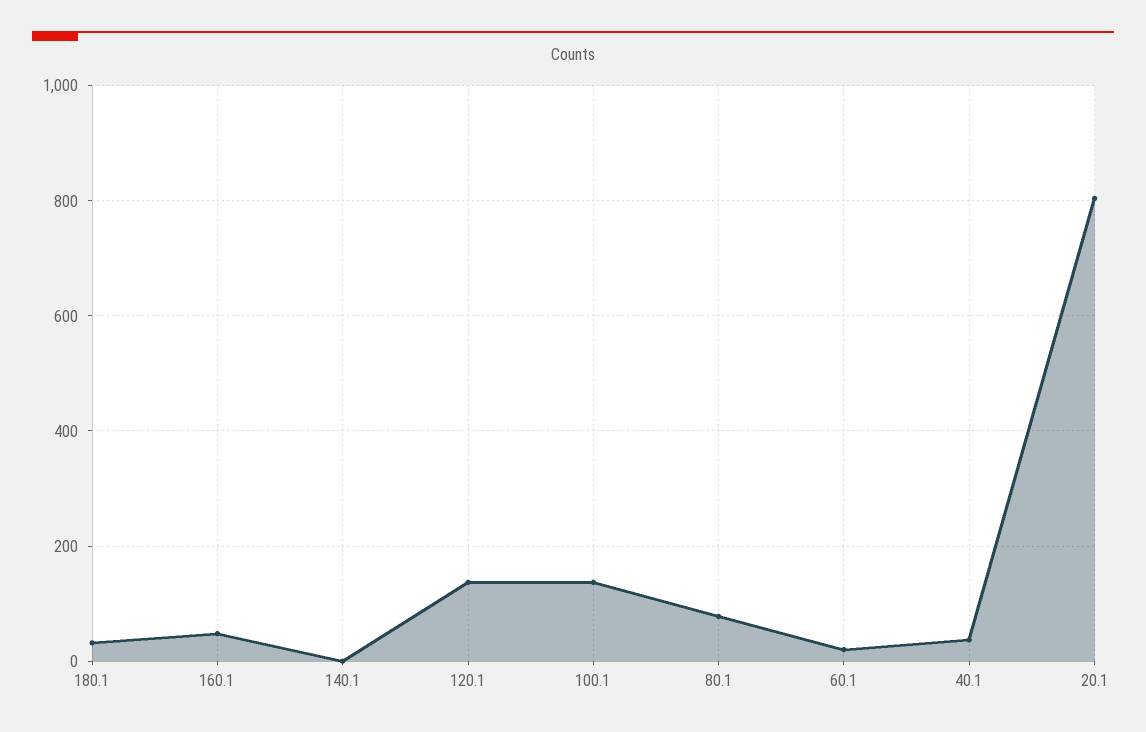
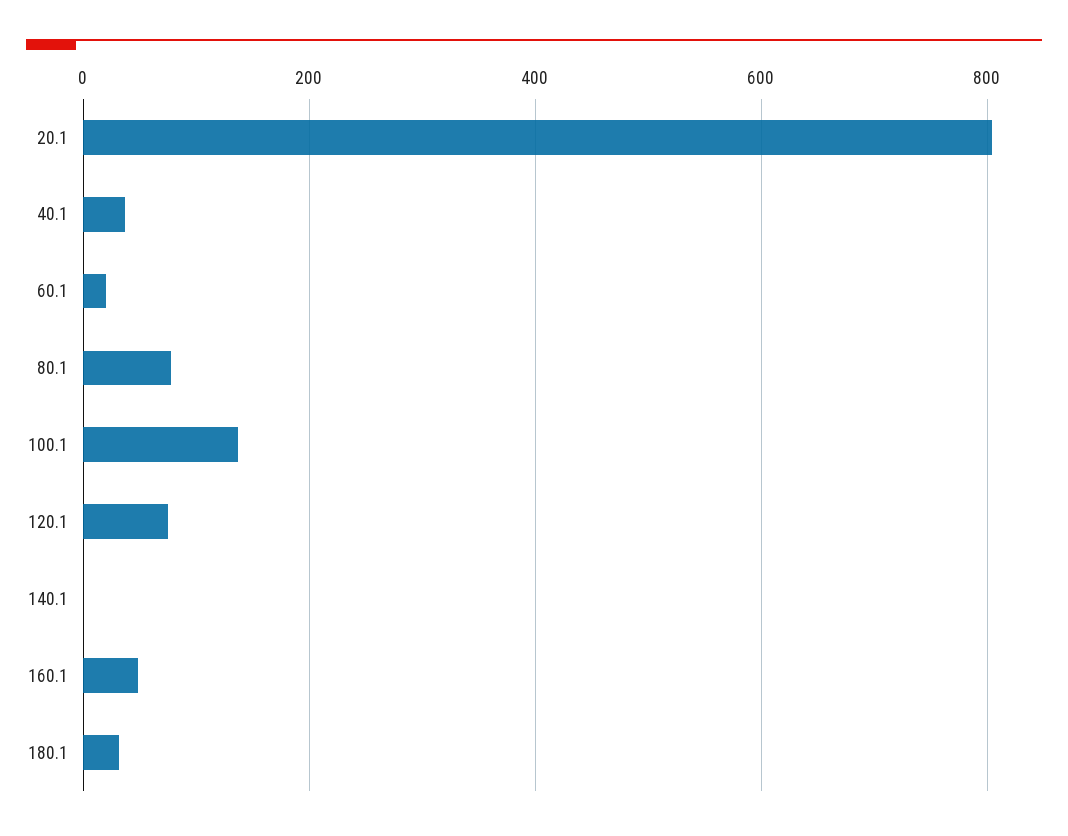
120.1: 140 -> 80

